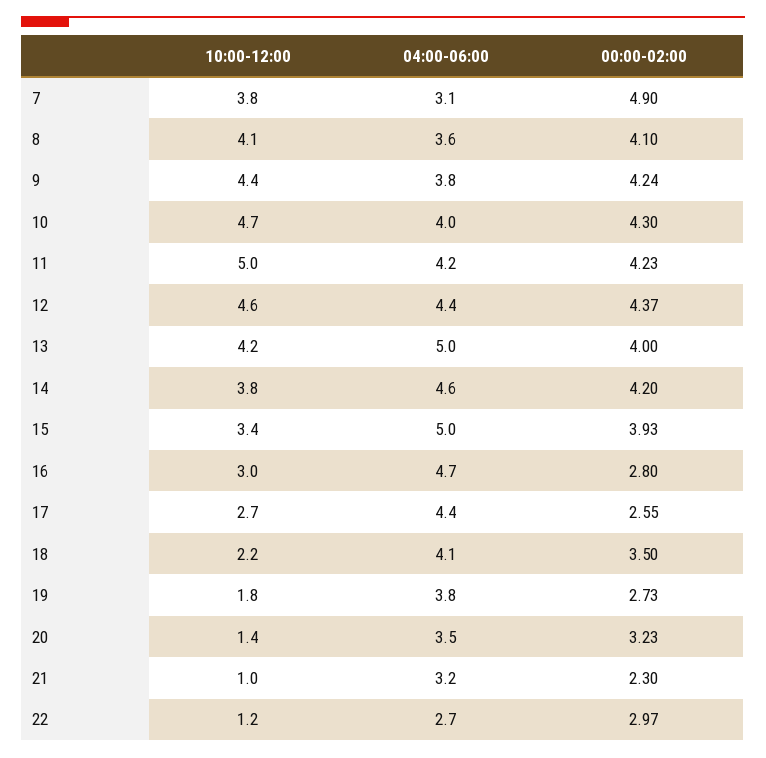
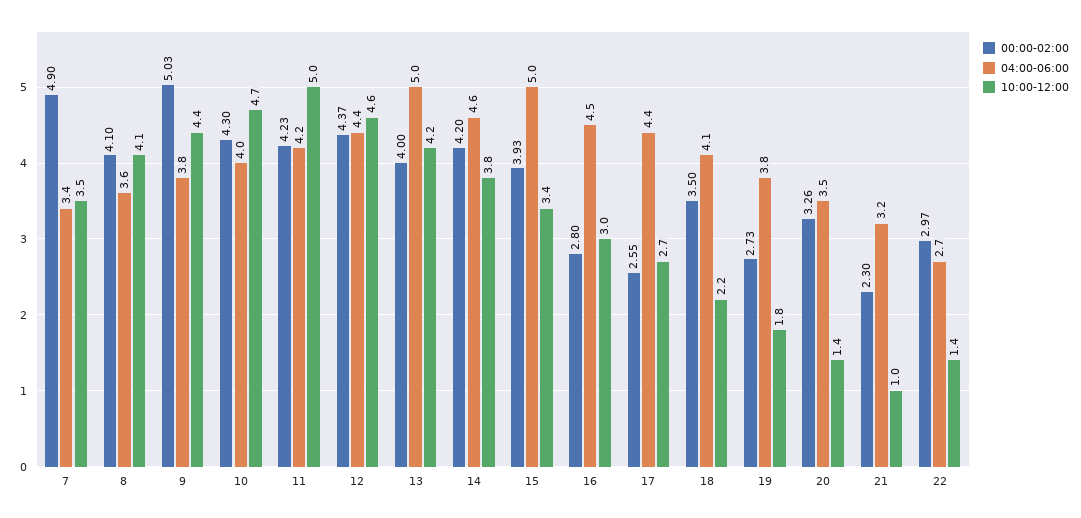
10:00-12:00, 7: 3.8 -> 3.5
04:00-06:00, 7: 3.1 -> 3.4
00:00-02:00, 9: 4.24 -> 5.03
04:00-06:00, 16: 4.7 -> 4.5
00:00-02:00, 20: 3.23 -> 3.26
10:00-12:00, 22: 1.2 -> 1.4

